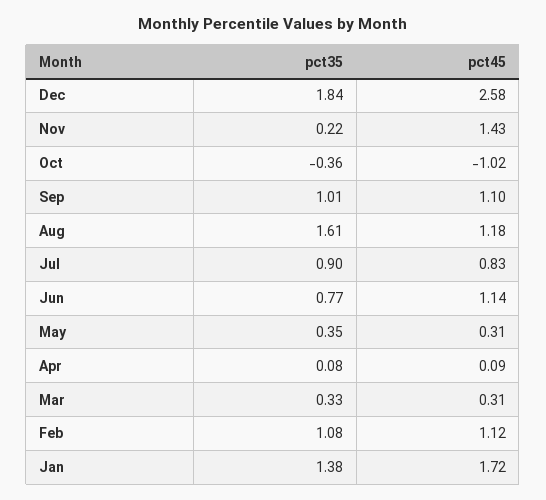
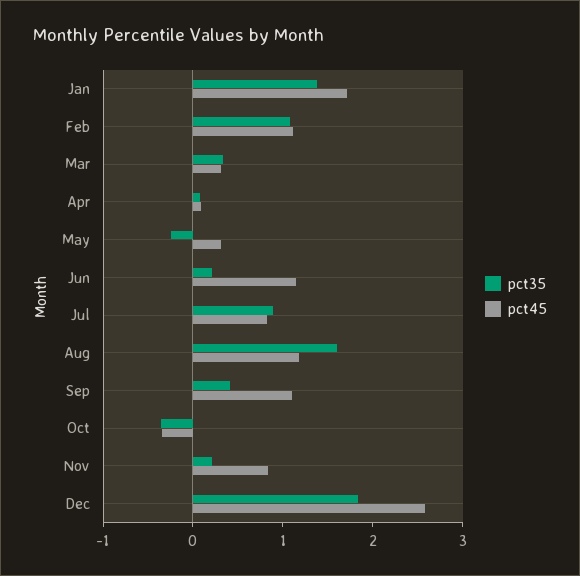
pct45, Nov: 1.43 -> 0.8
pct45, Oct: -1.02 -> -0.4
pct35, Sep: 1.01 -> 0.4
pct35, Jun: 0.77 -> 0.2
pct35, May: 0.35 -> -0.2

